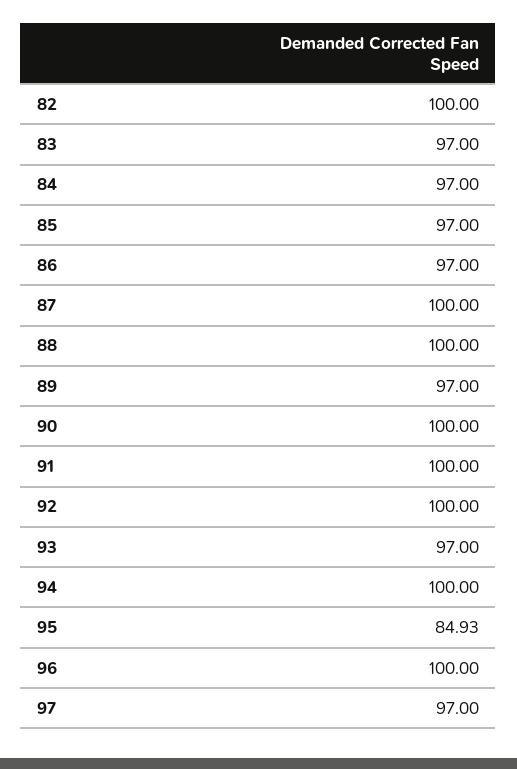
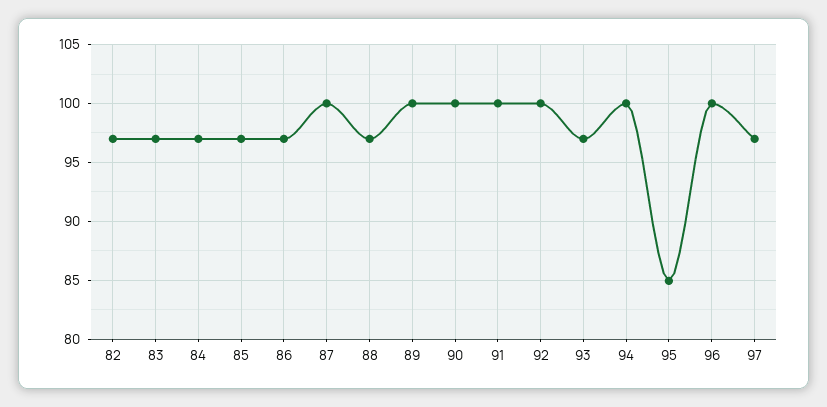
82: 100 -> 97
88: 100 -> 97
89: 97 -> 100

